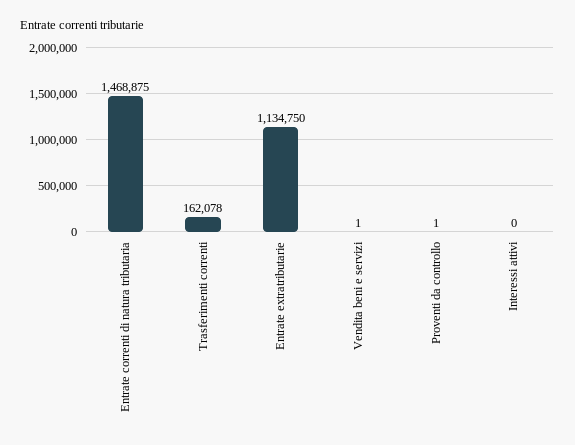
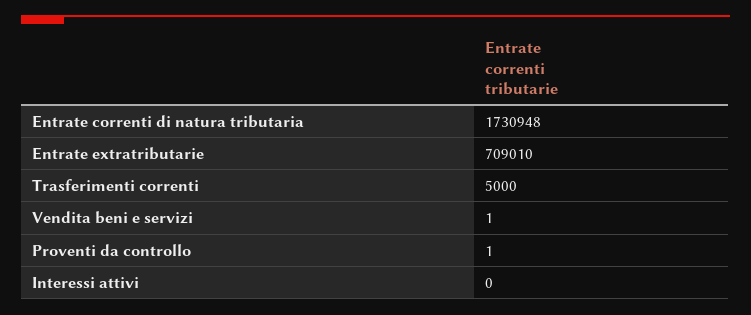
Entrate correnti di natura tributaria: 1468875 -> 1730948
Trasferimenti correnti: 162078 -> 5000
Entrate extratributarie: 1134750 -> 709010

